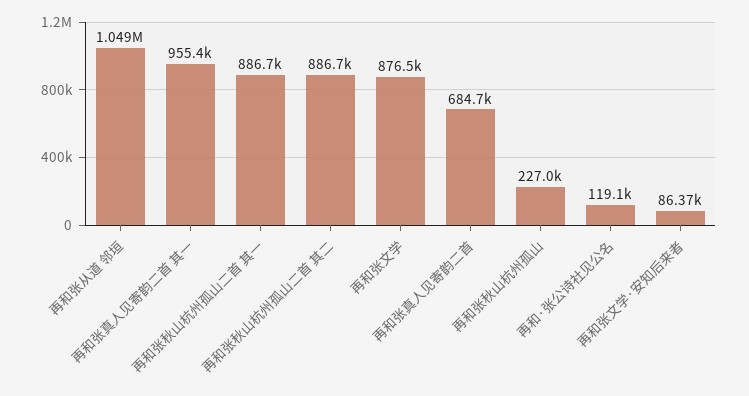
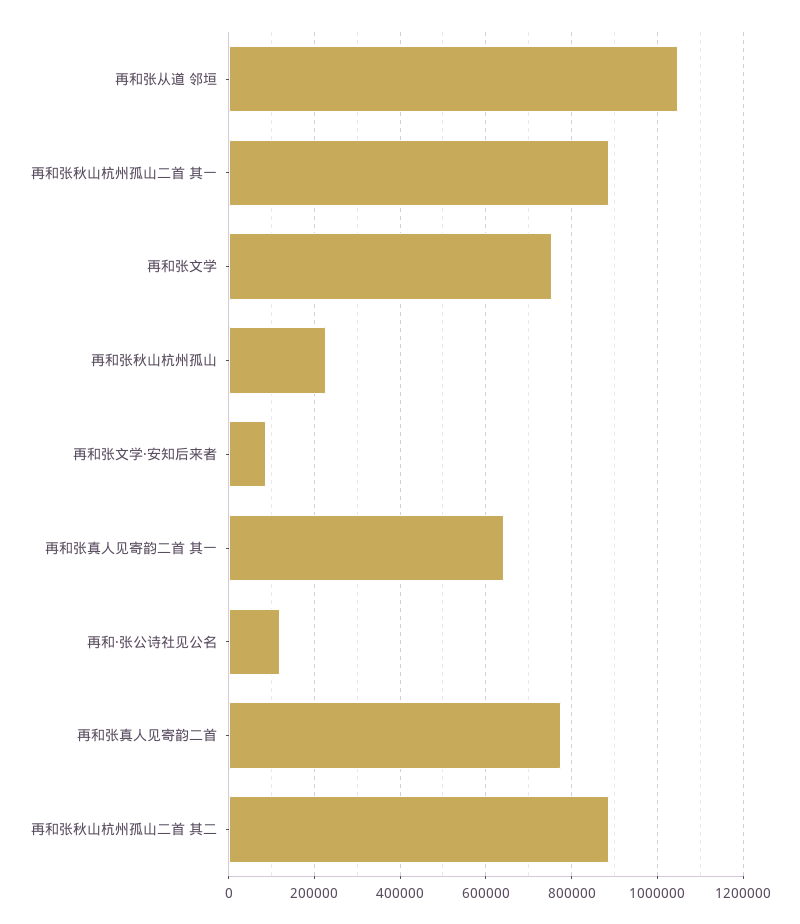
再和张真人见寄韵二首 其一: 955400 -> 640000
再和张文学: 876500 -> 760000
再和张真人见寄韵二首: 684700 -> 780000

